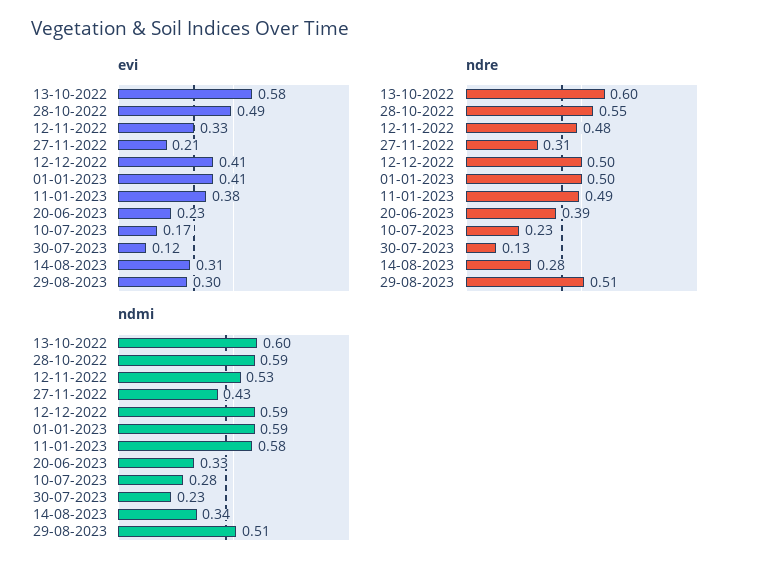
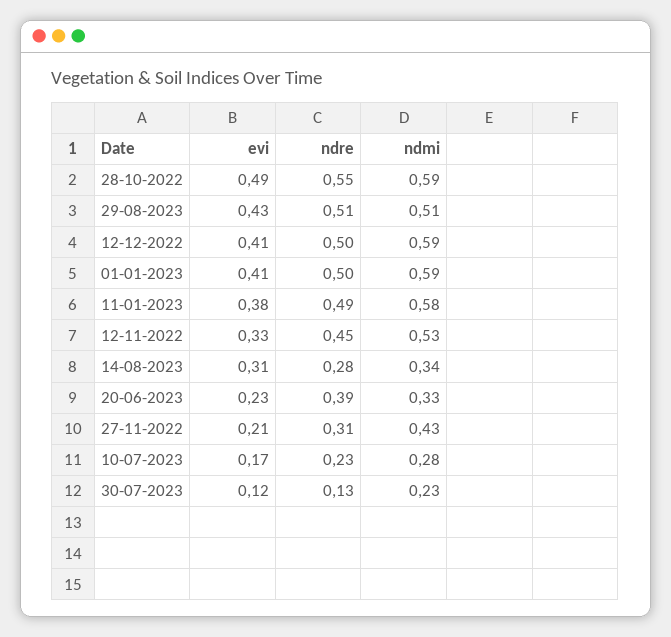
evi, 13-10-2022: 0.58 -> none
evi, 29-08-2023: 0.3 -> 0.43
ndre, 13-10-2022: 0.6 -> none
ndre, 12-11-2022: 0.48 -> 0.45
ndmi, 13-10-2022: 0.6 -> none

